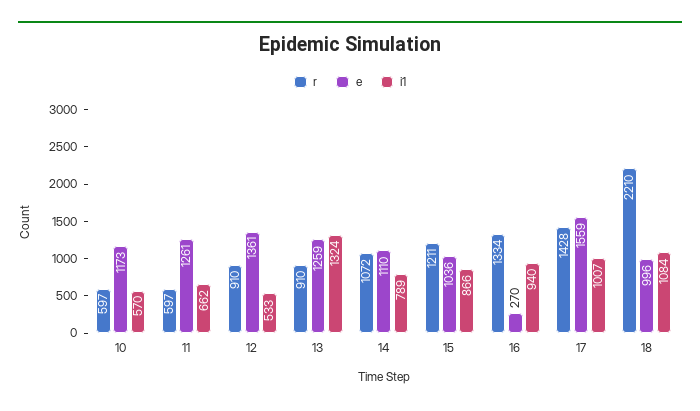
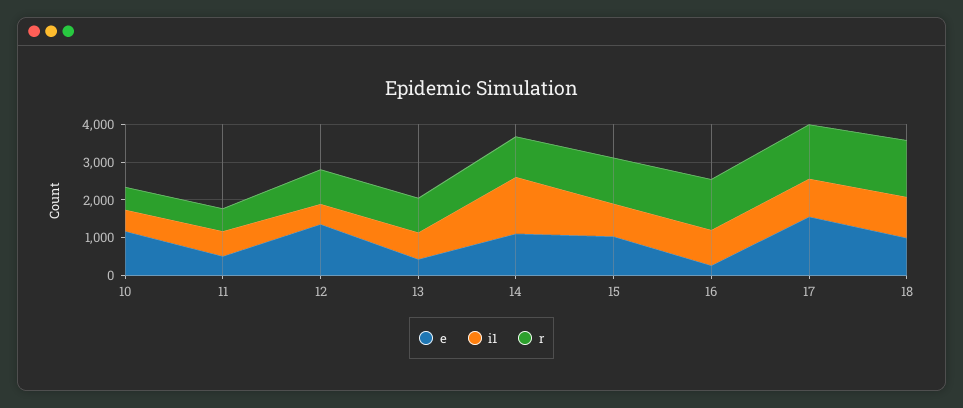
e, 11: 1261 -> 500
e, 13: 1259 -> 500
i1, 13: 1324 -> 750
i1, 14: 789 -> 1500
r, 18: 2210 -> 1500

